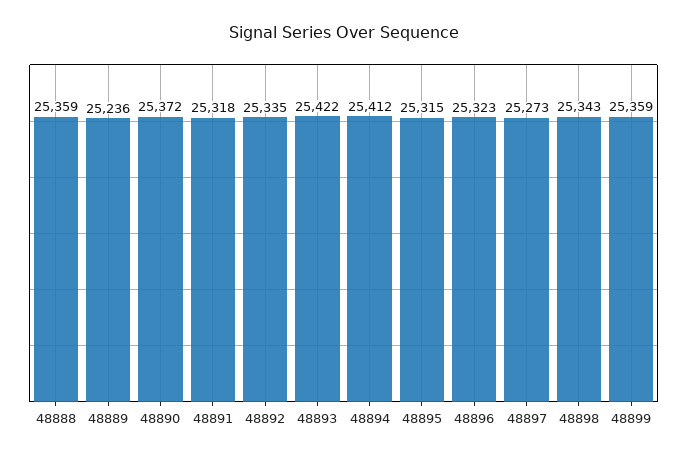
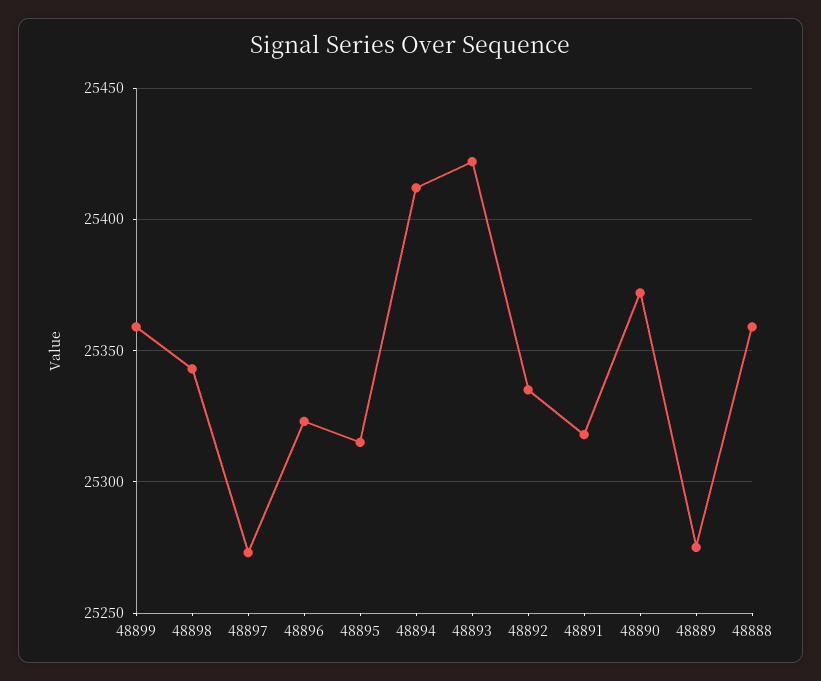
48889: 25236 -> 25275

